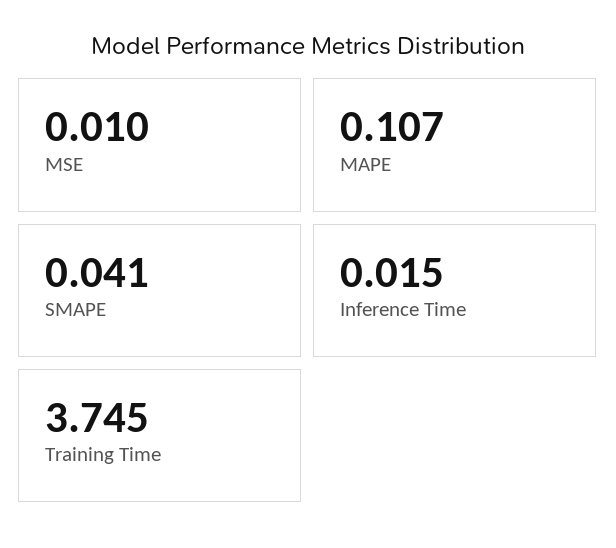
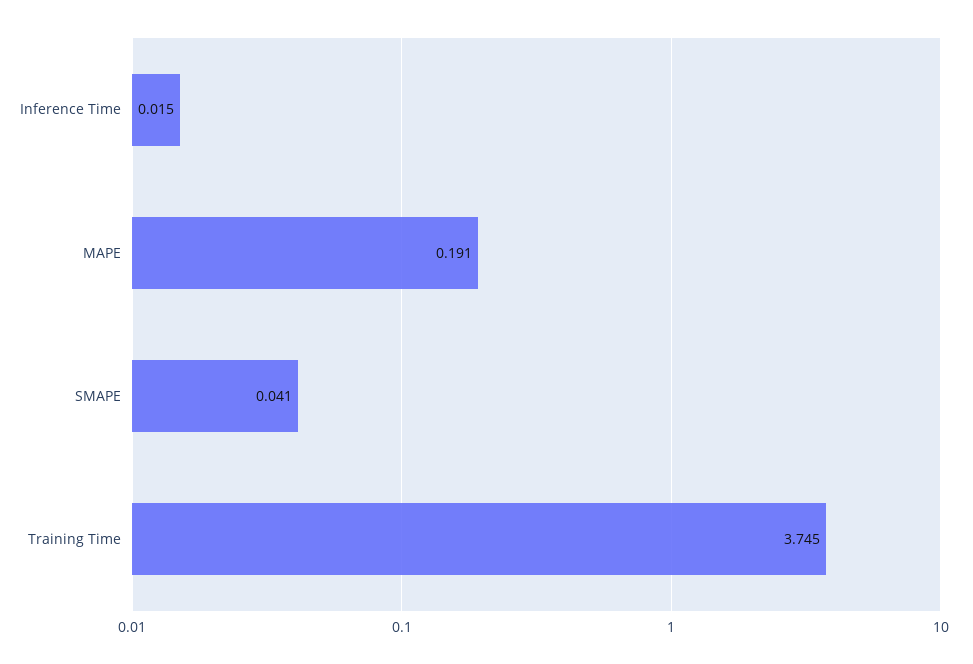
MSE: 0.01 -> none
MAPE: 0.107 -> 0.191

